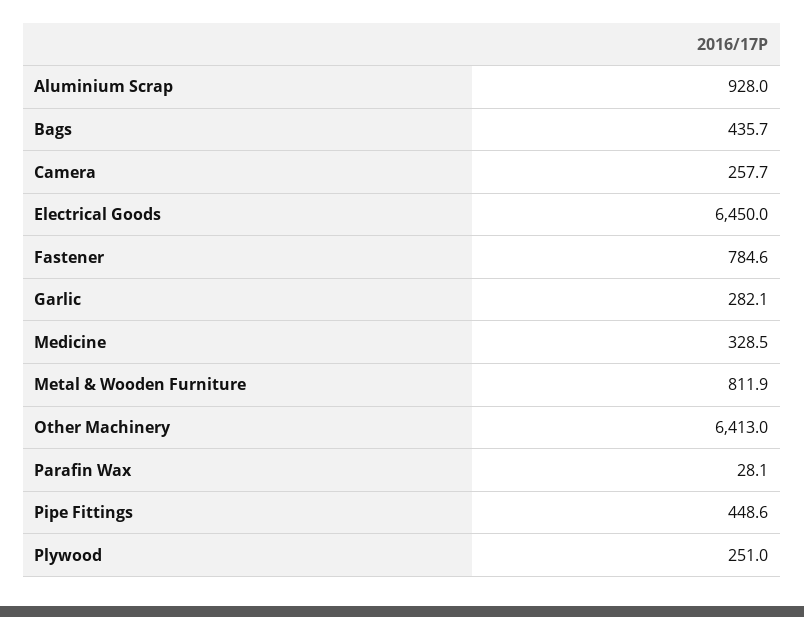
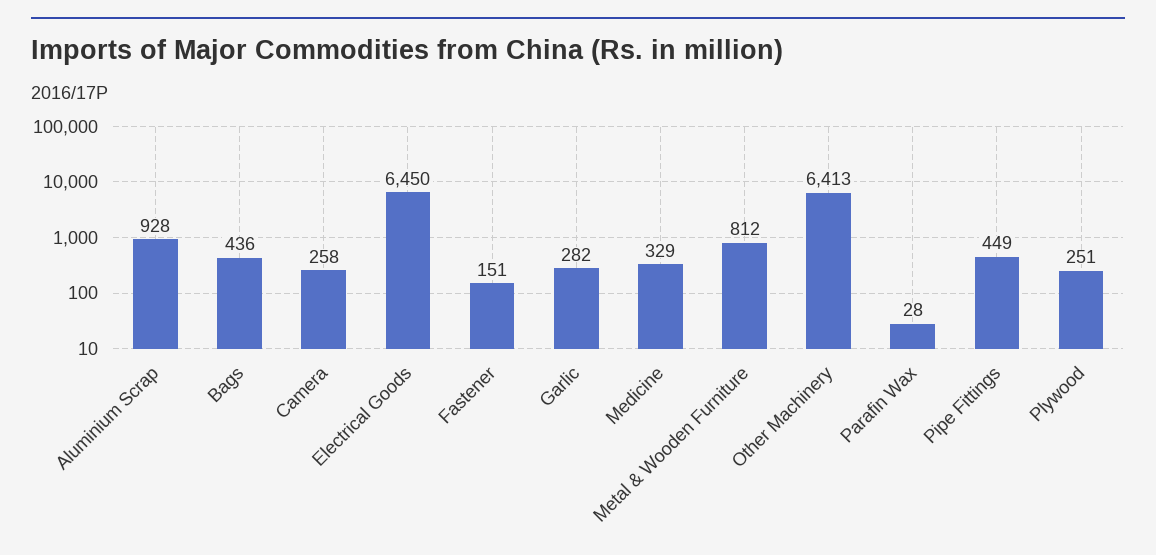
Fastener: 784.6 -> 151

